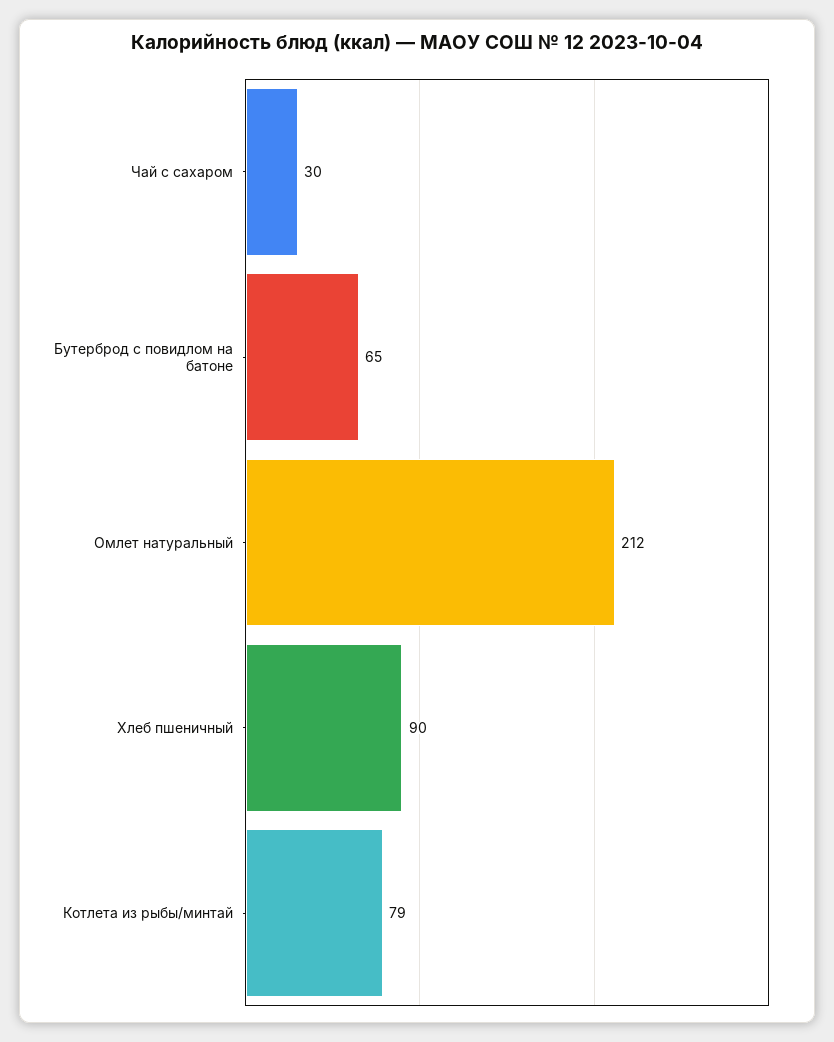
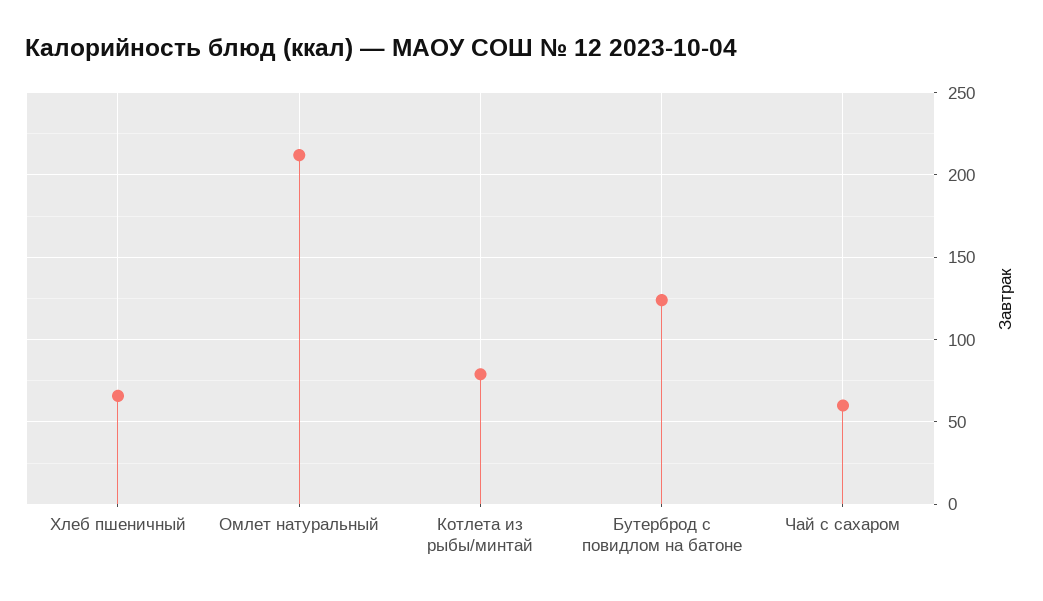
Чай с сахаром: 30 -> 60
Бутерброд с повидлом на батоне: 65 -> 125
Хлеб пшеничный: 90 -> 65

